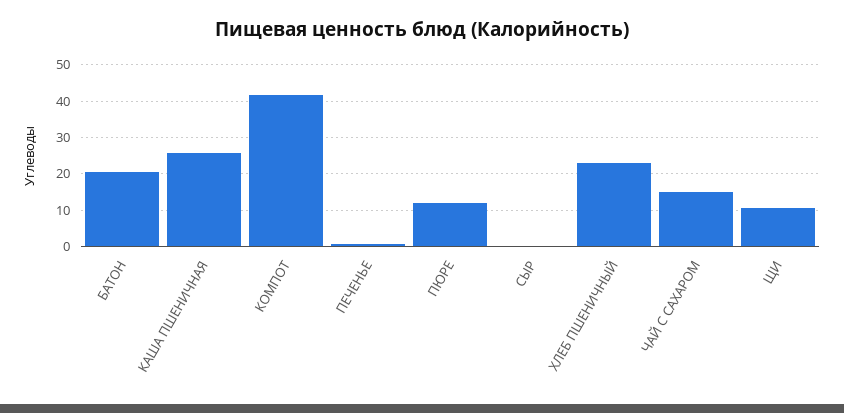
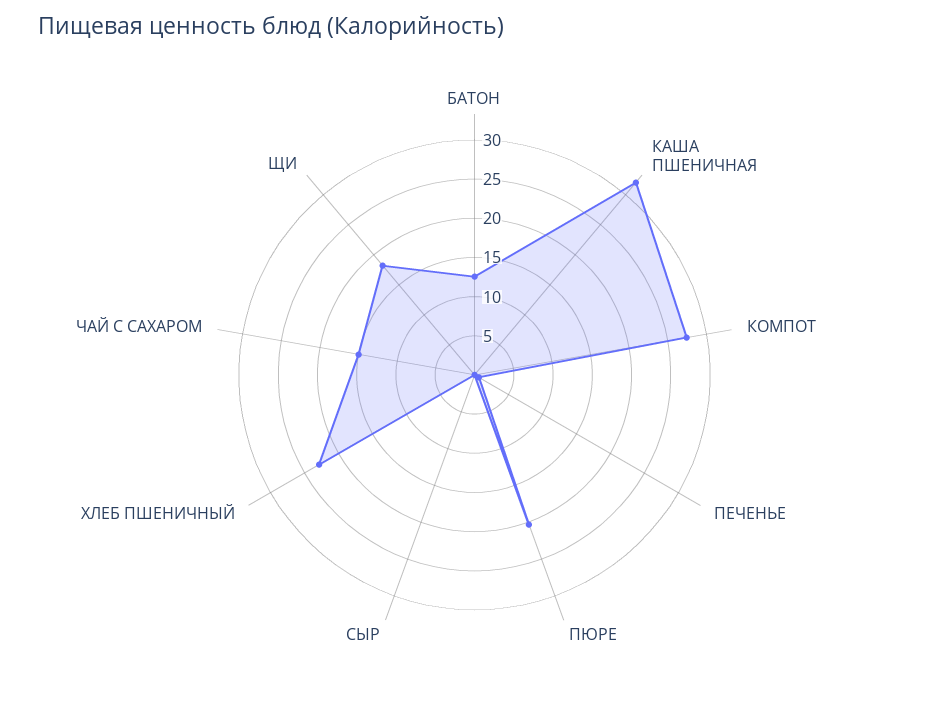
БАТОН: 20 -> 12.5
КАША ПШЕНИЧНАЯ: 26 -> 32.5
КОМПОТ: 42 -> 27.5
ПЮРЕ: 12 -> 20
ЩИ: 10 -> 17.5

